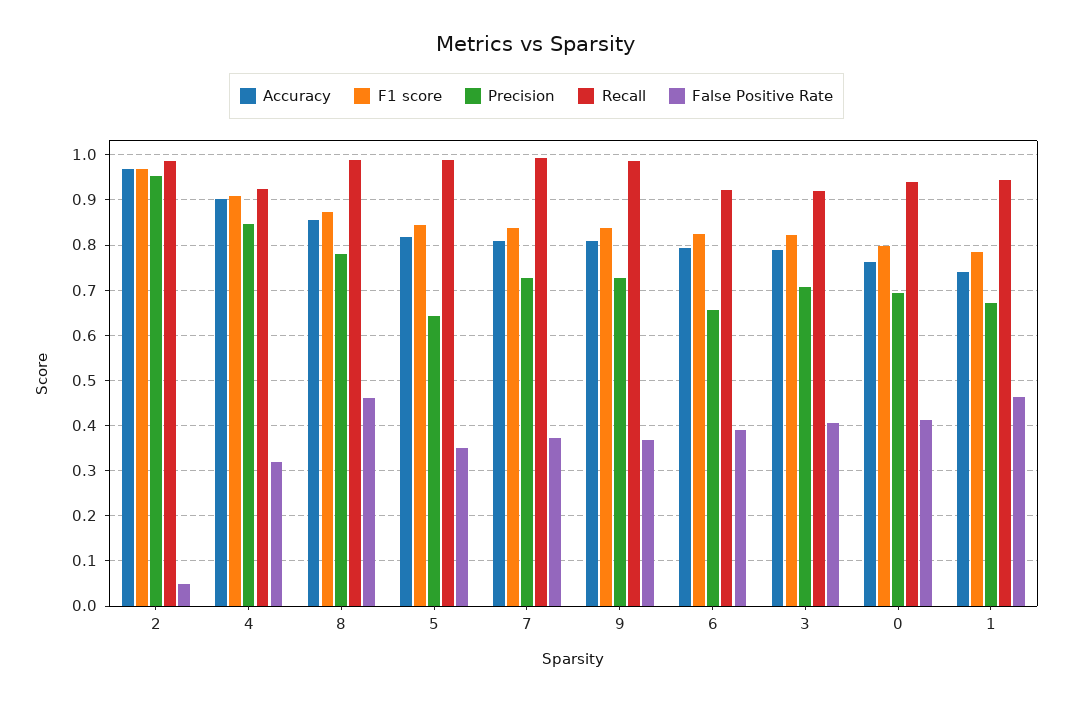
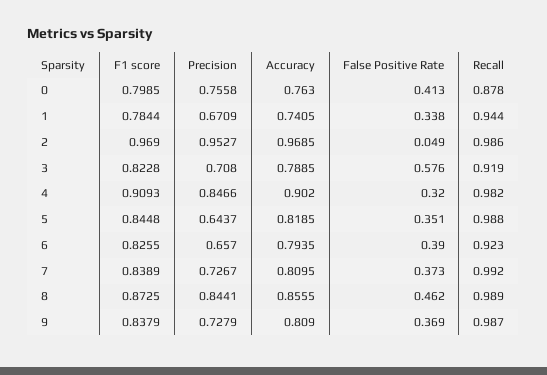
Recall, 4: 0.92 -> 0.982
Precision, 8: 0.78 -> 0.8441
False Positive Rate, 3: 0.4 -> 0.576
Precision, 0: 0.7 -> 0.7558
Recall, 0: 0.94 -> 0.878
False Positive Rate, 1: 0.46 -> 0.338

